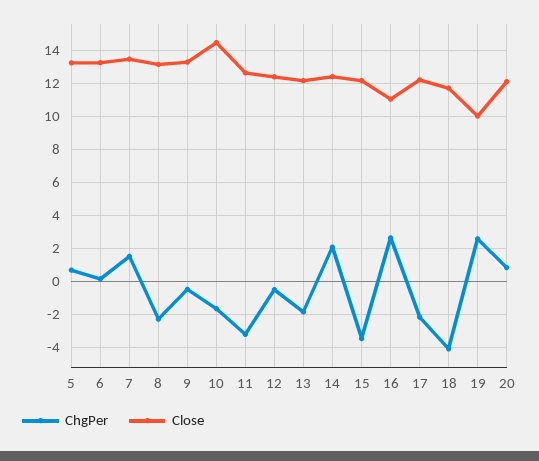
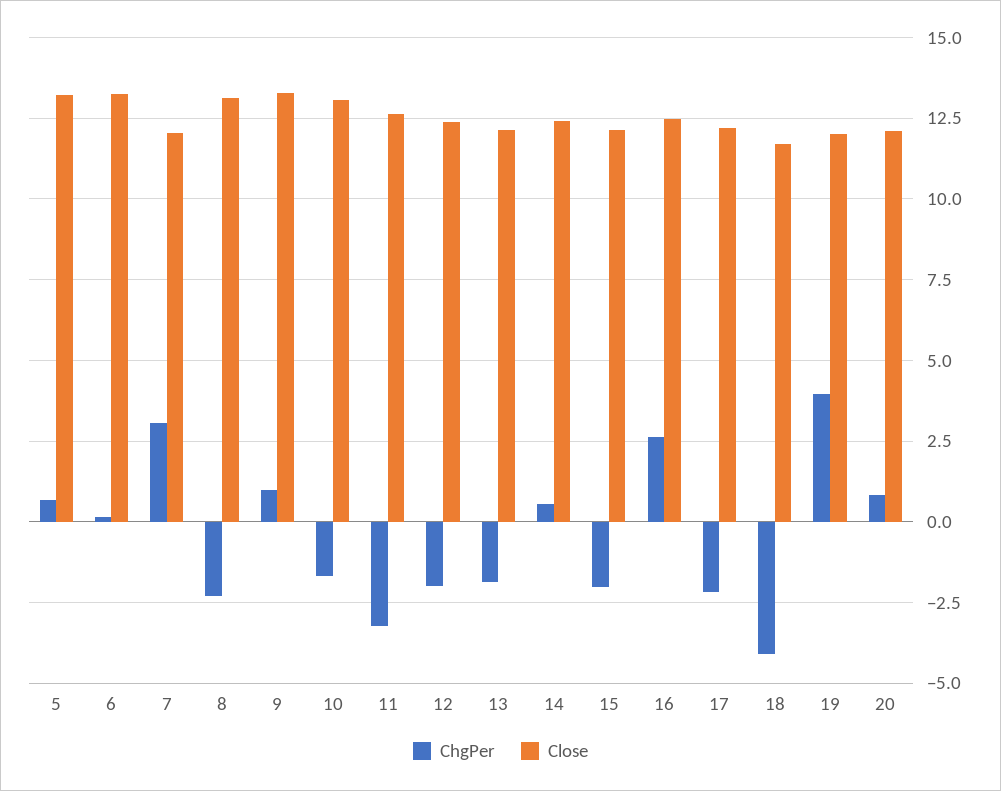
ChgPer, 7: 1.5 -> 3
Close, 7: 13.5 -> 12
ChgPer, 9: -0.5 -> 1
Close, 10: 14.5 -> 13
ChgPer, 12: -0.5 -> -2
ChgPer, 14: 2 -> 0.5
ChgPer, 15: -3.5 -> -2
Close, 16: 11 -> 12.5
ChgPer, 19: 2.5 -> 4
Close, 19: 10 -> 12

